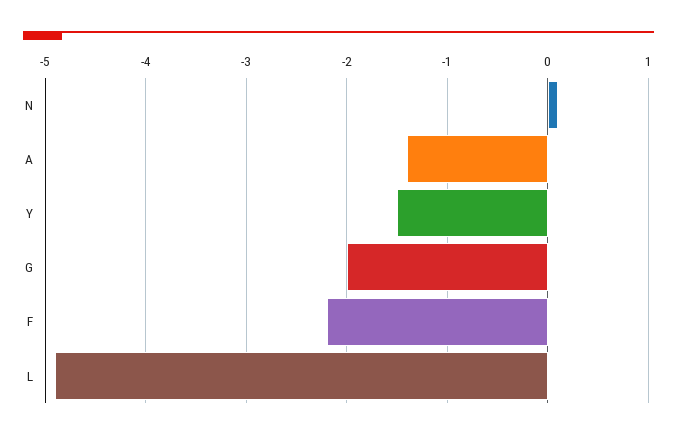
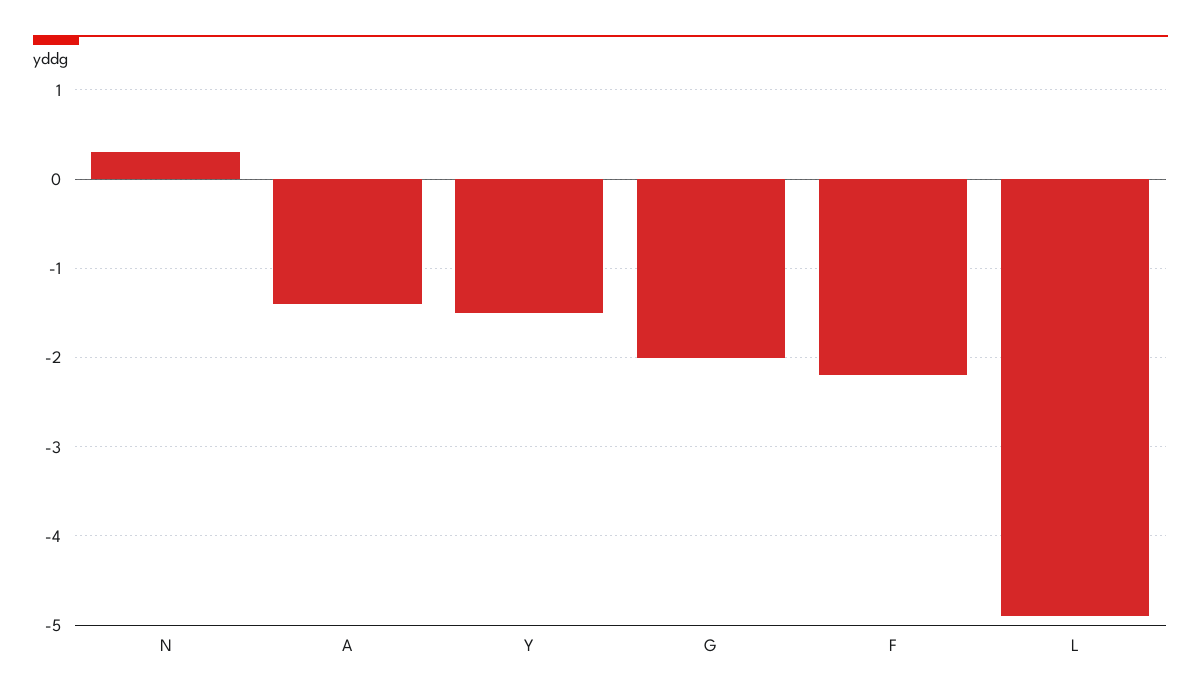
N: 0.1 -> 0.3

